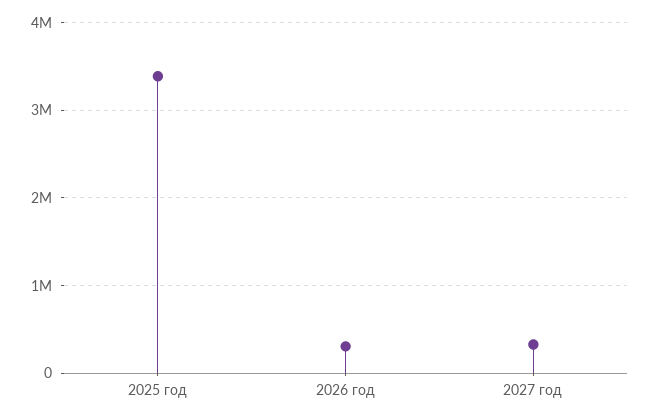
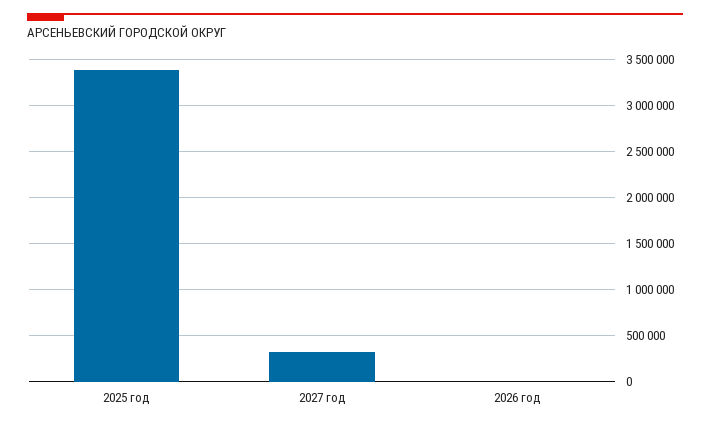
2026 год: 300000 -> 0

